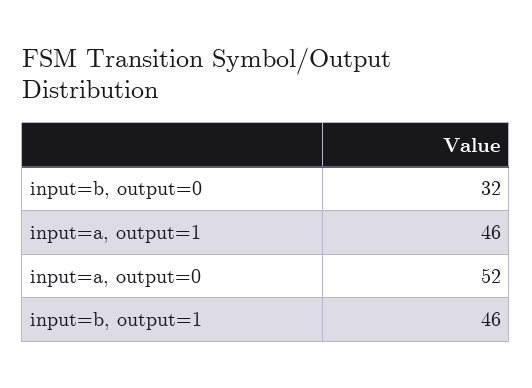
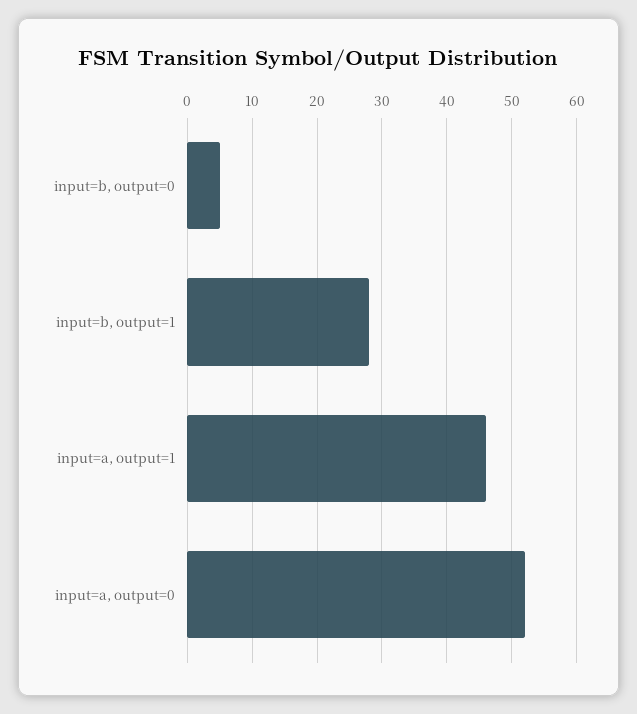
input=b, output=0: 32 -> 5
input=b, output=1: 46 -> 28

